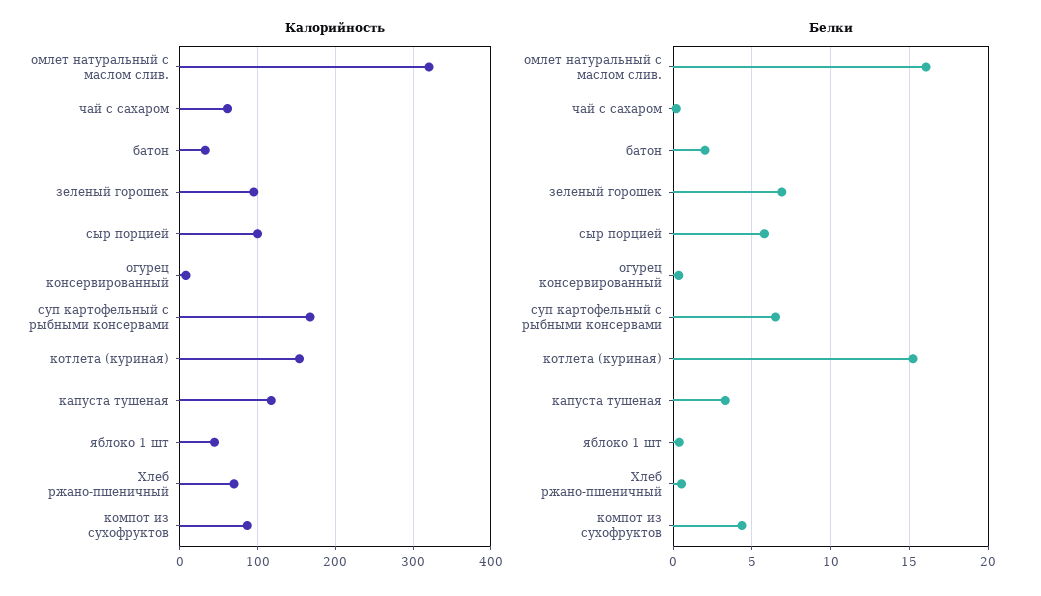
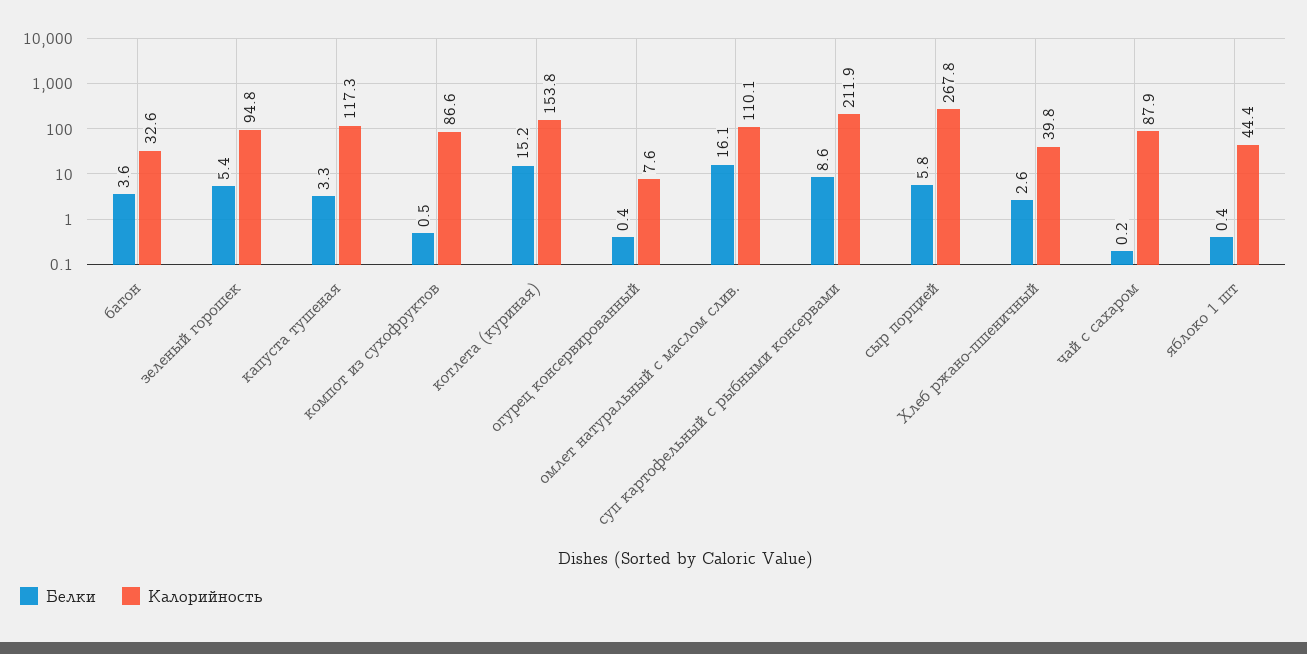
Калорийность, омлет натуральный с маслом слив.: 320 -> 110.1
Калорийность, чай с сахаром: 60 -> 87.9
Калорийность, сыр порцией: 100 -> 267.8
Калорийность, суп картофельный с рыбными консервами: 170 -> 211.9
Калорийность, Хлеб ржано-пшеничный: 70 -> 39.8
Белки, батон: 2 -> 3.6
Белки, зеленый горошек: 7 -> 5.4
Белки, суп картофельный с рыбными консервами: 6.5 -> 8.6
Белки, Хлеб ржано-пшеничный: 0.5 -> 2.6
Белки, компот из сухофруктов: 4.5 -> 0.5

